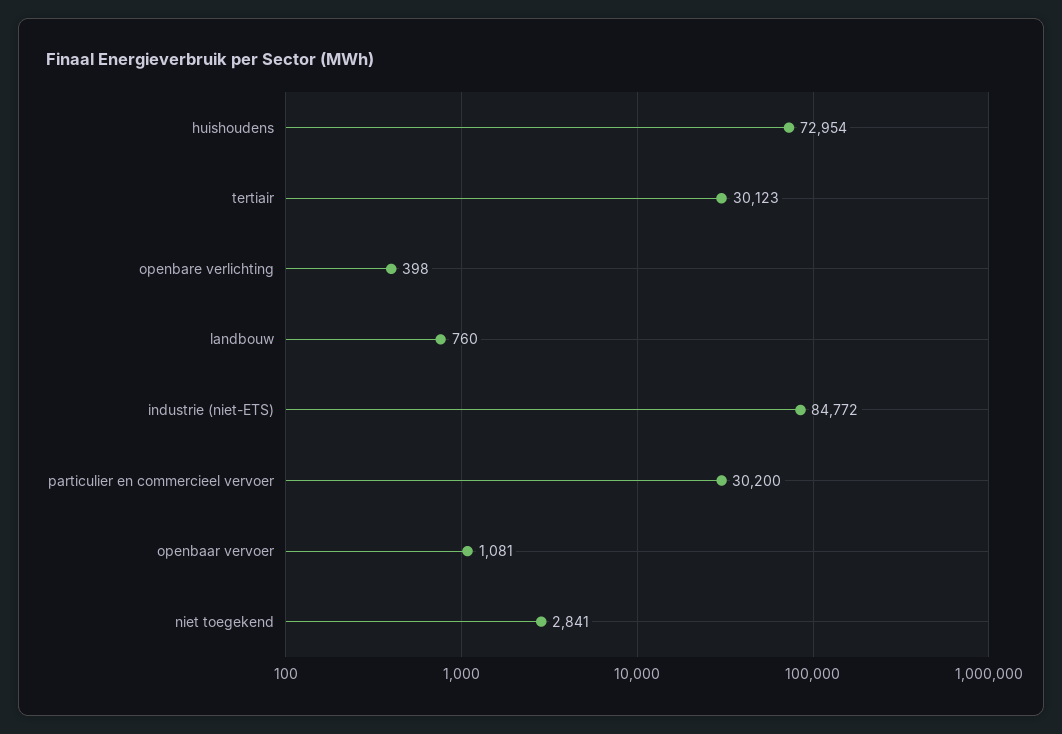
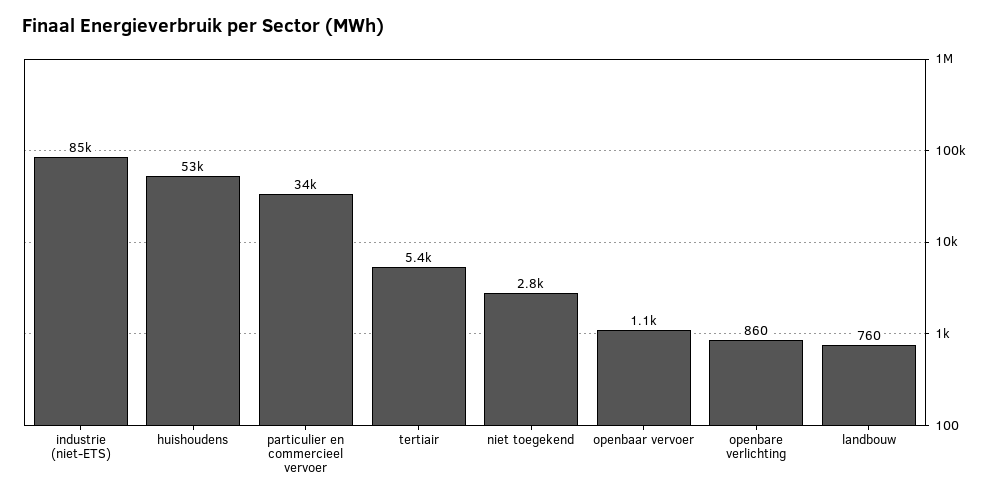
huishoudens: 72954 -> 53000
tertiair: 30123 -> 5400
openbare verlichting: 398 -> 860
particulier en commercieel vervoer: 30200 -> 34000

